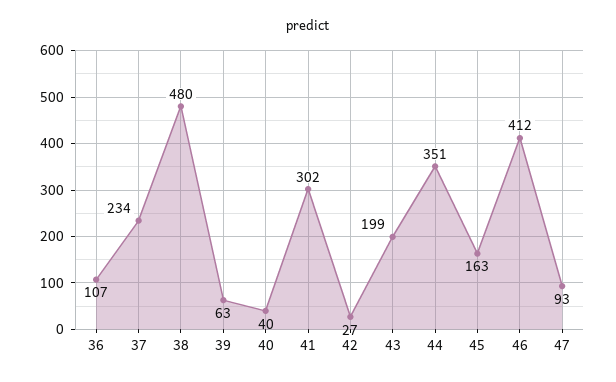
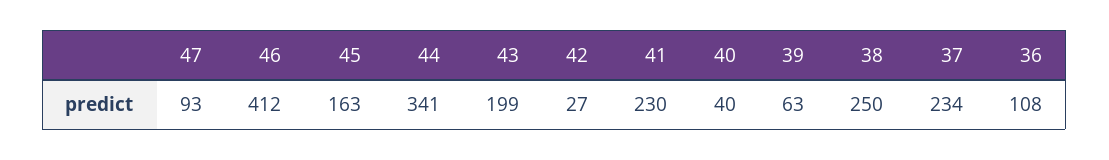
36: 107 -> 108
38: 480 -> 250
41: 302 -> 230
44: 351 -> 341

